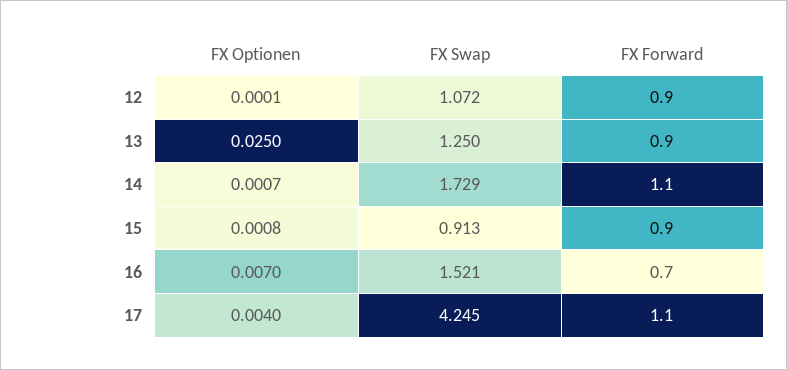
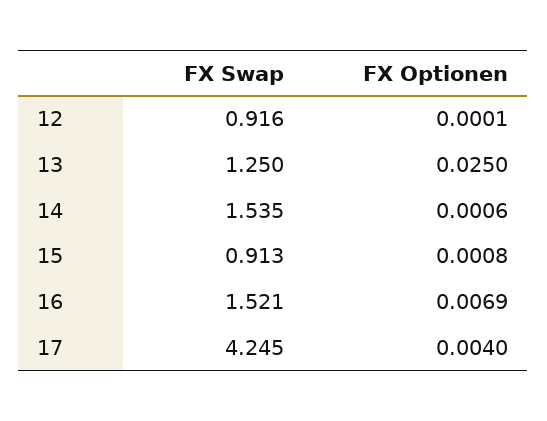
FX Swap, 12: 1.072 -> 0.916
FX Forward, 12: 0.9 -> none
FX Forward, 13: 0.9 -> none
FX Optionen, 14: 0.0007 -> 0.0006
FX Swap, 14: 1.729 -> 1.535
FX Forward, 14: 1.1 -> none
FX Forward, 15: 0.9 -> none
FX Optionen, 16: 0.007 -> 0.0069
FX Forward, 16: 0.7 -> none
FX Forward, 17: 1.1 -> none

